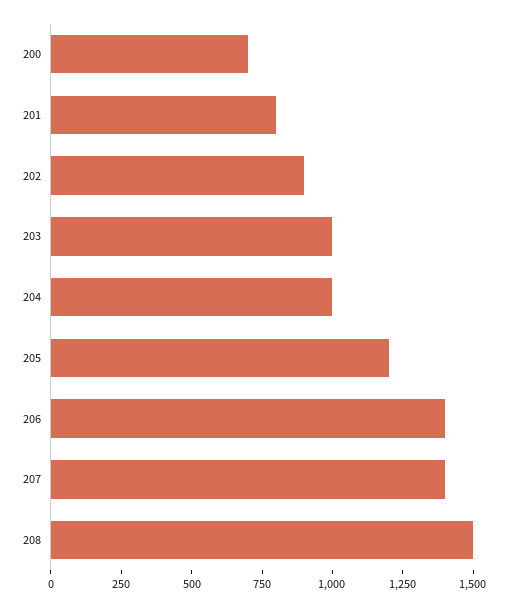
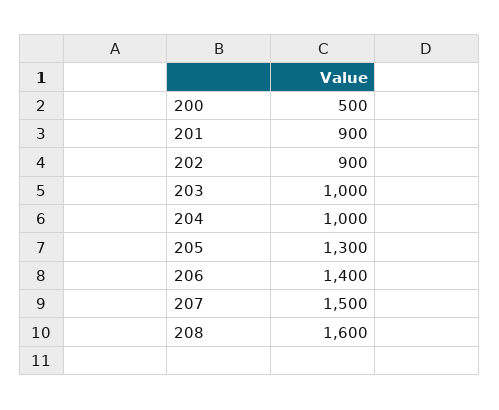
200: 700 -> 500
201: 800 -> 900
205: 1200 -> 1300
207: 1400 -> 1500
208: 1500 -> 1600

